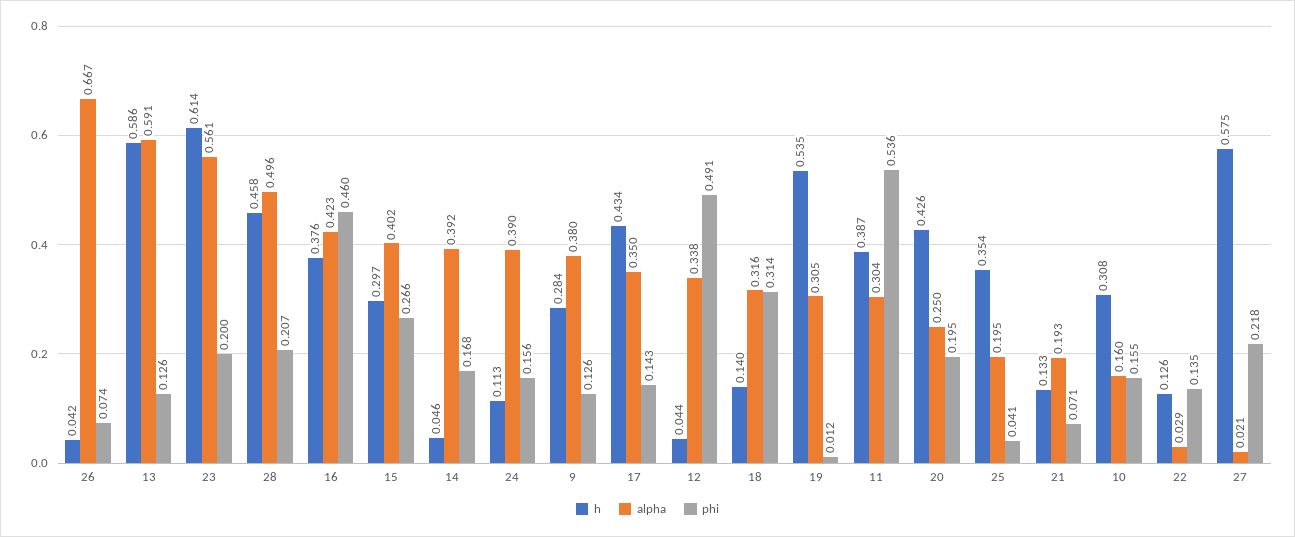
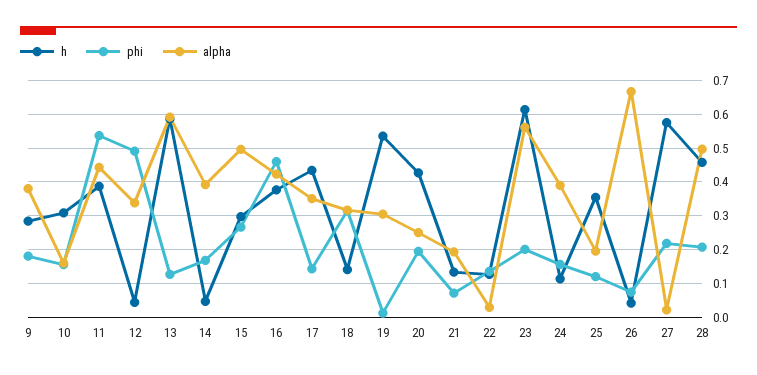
alpha, 15: 0.402 -> 0.5
phi, 9: 0.126 -> 0.18
alpha, 11: 0.304 -> 0.44
phi, 25: 0.041 -> 0.12

